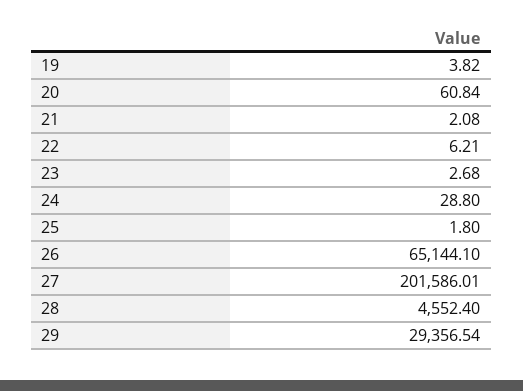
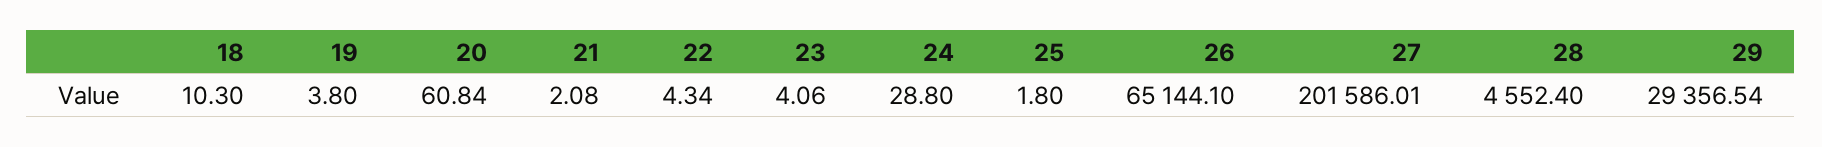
19: 3.82 -> 3.8
22: 6.21 -> 4.34
23: 2.68 -> 4.06
18: none -> 10.3

